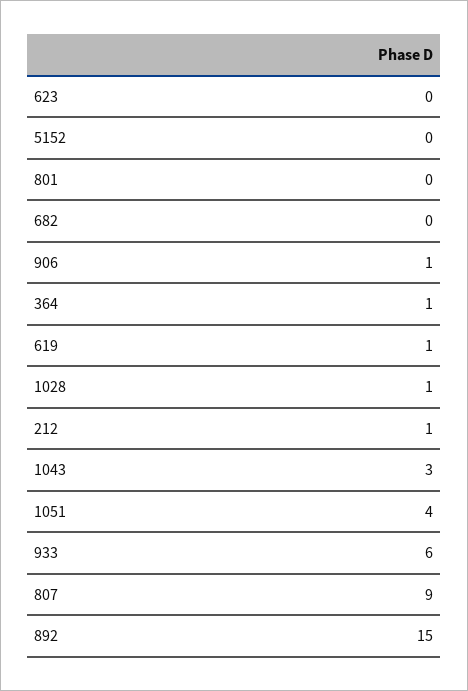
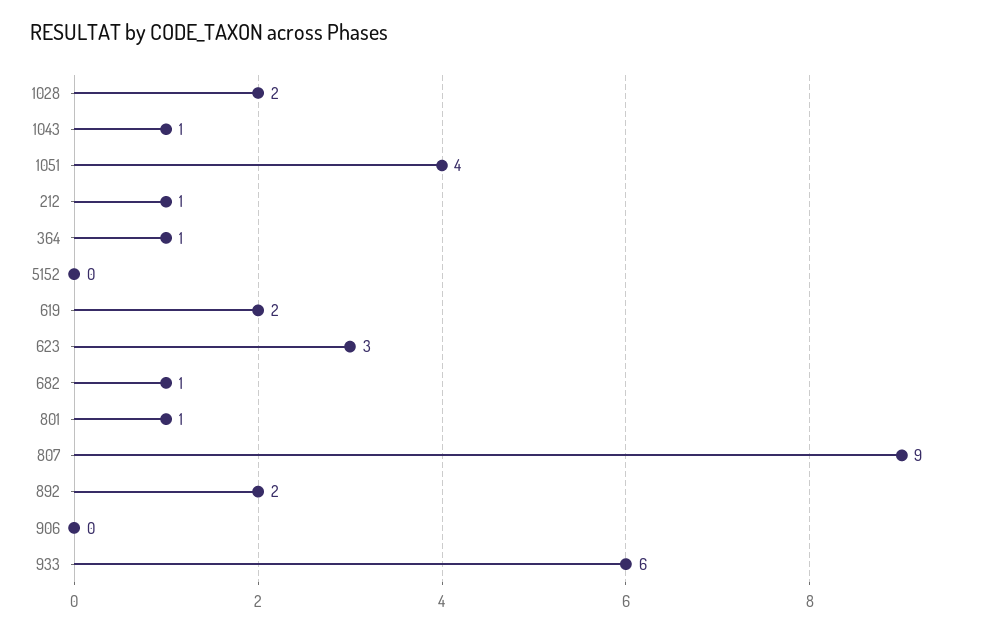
623: 0 -> 3
801: 0 -> 1
682: 0 -> 1
906: 1 -> 0
619: 1 -> 2
1028: 1 -> 2
1043: 3 -> 1
892: 15 -> 2

